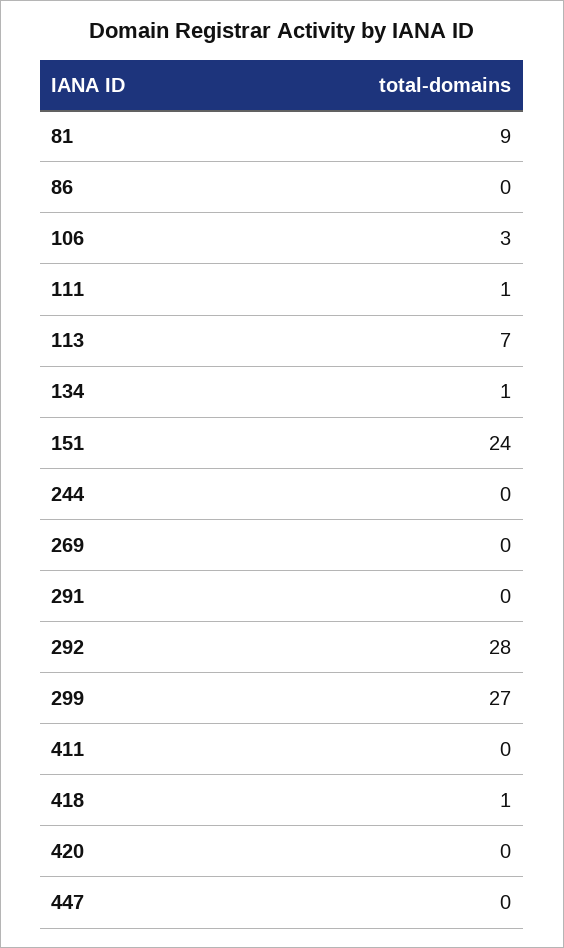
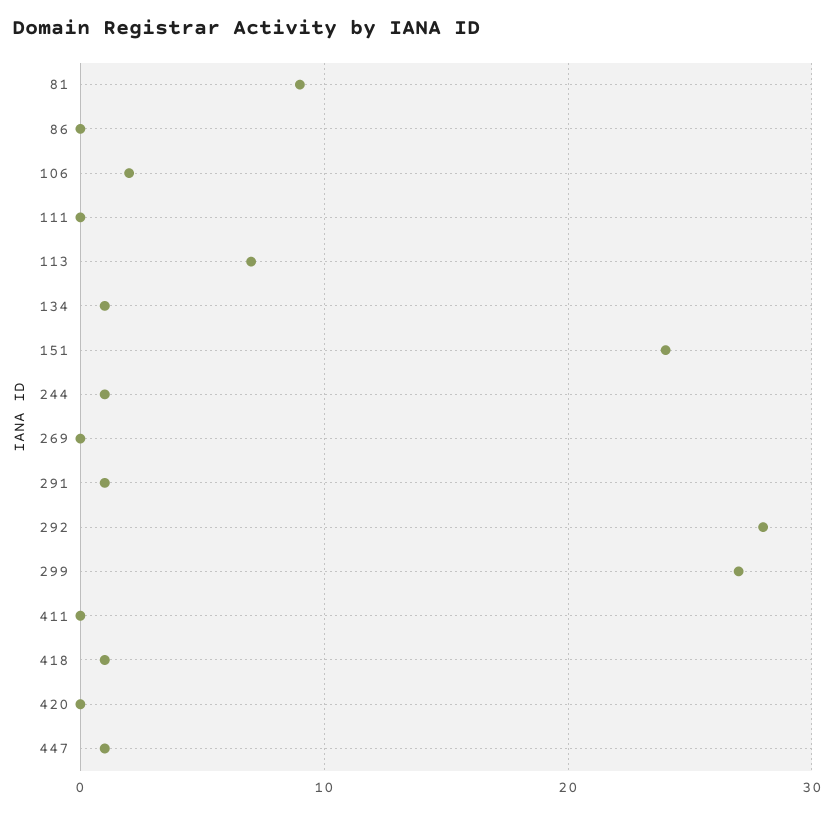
106: 3 -> 2
111: 1 -> 0
244: 0 -> 1
291: 0 -> 1
447: 0 -> 1

